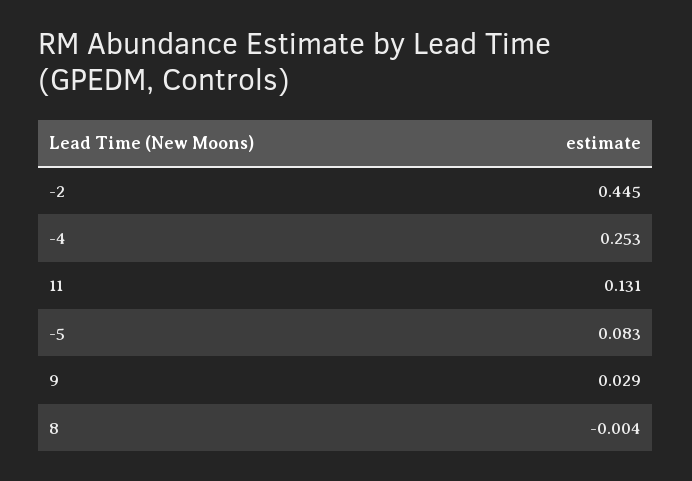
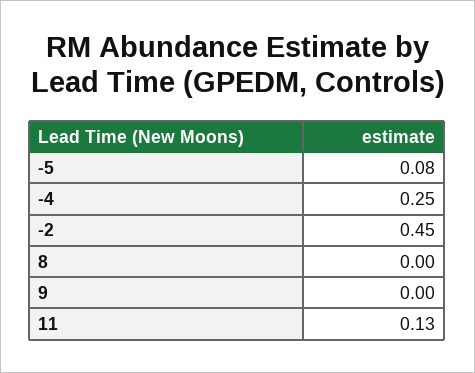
9: 0.029 -> 0

